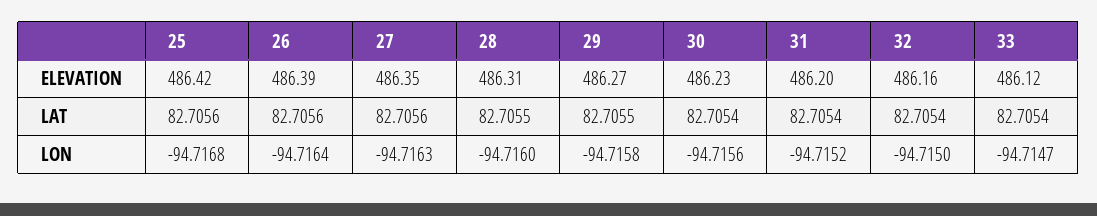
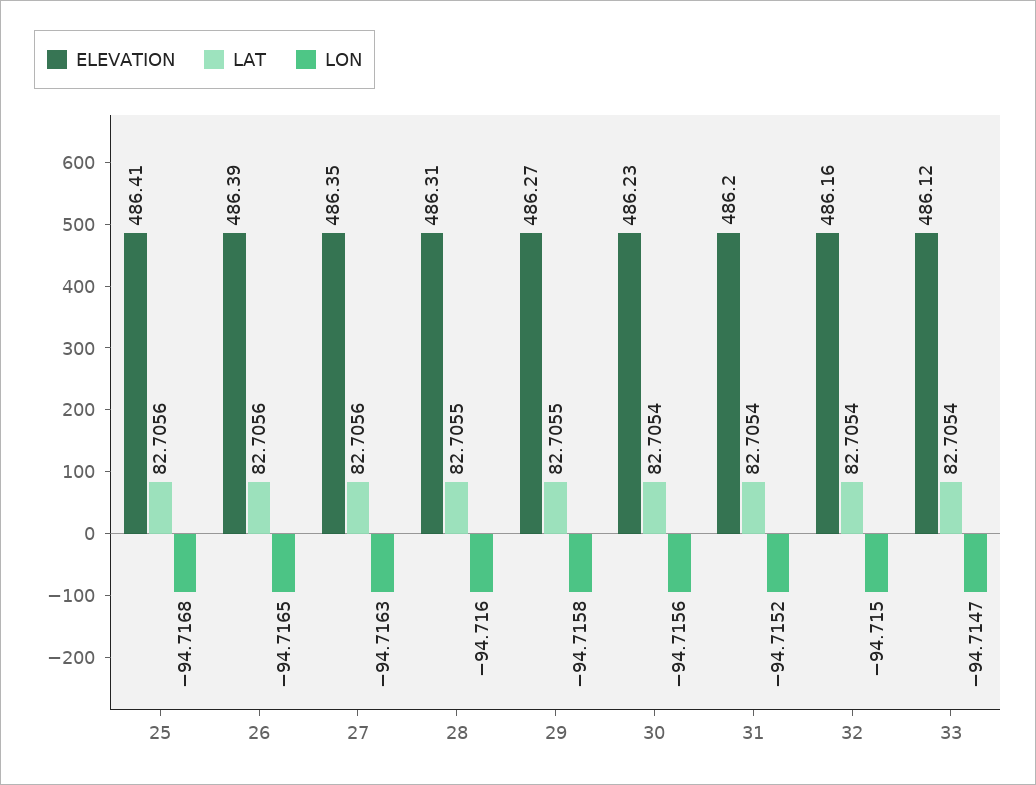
ELEVATION, 25: 486.42 -> 486.41
LON, 26: -94.7164 -> -94.7165

